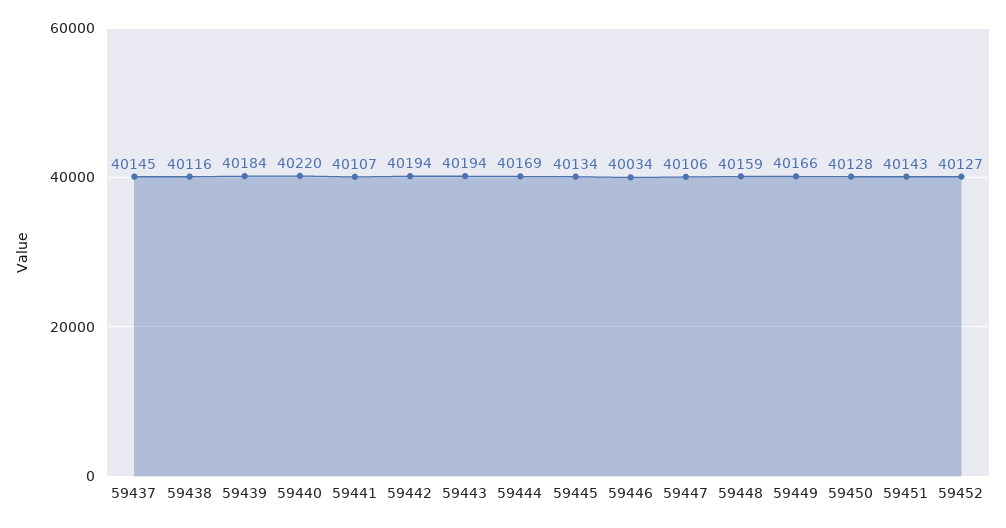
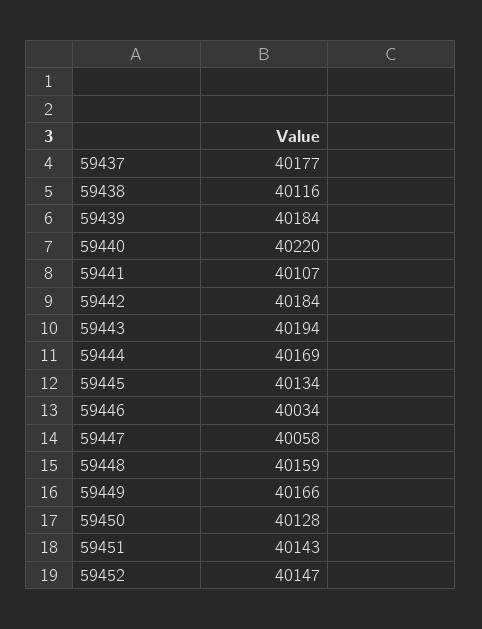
59437: 40145 -> 40177
59442: 40194 -> 40184
59447: 40106 -> 40058
59452: 40127 -> 40147

